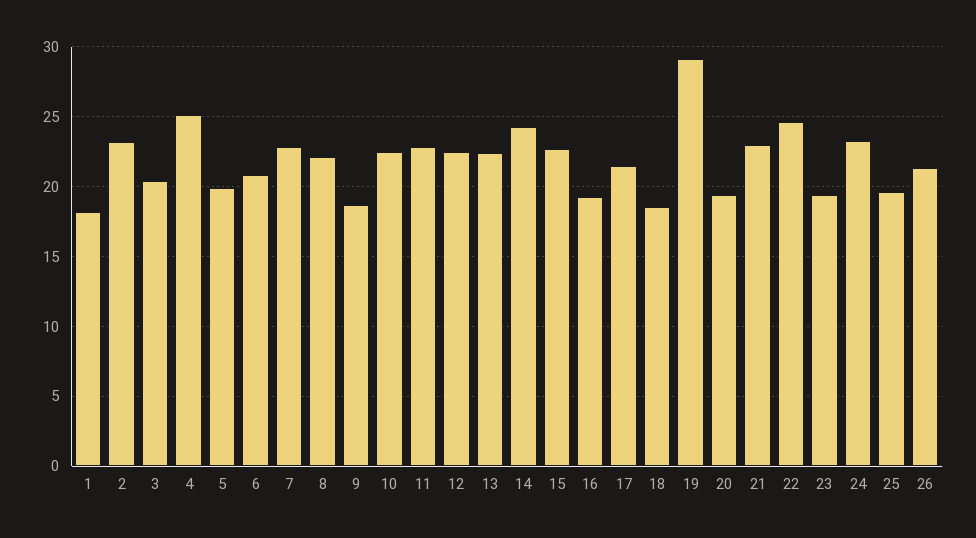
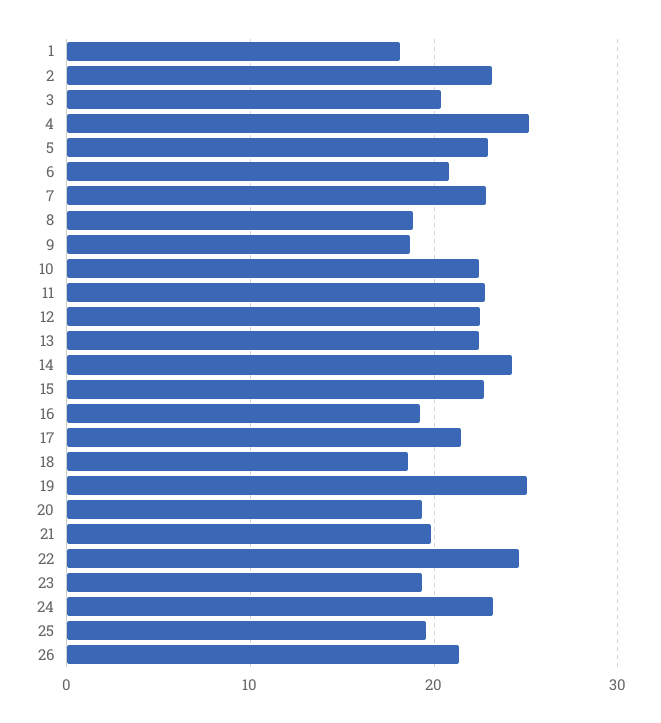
5: 20 -> 23
8: 22 -> 19
19: 29 -> 25
21: 23 -> 20

